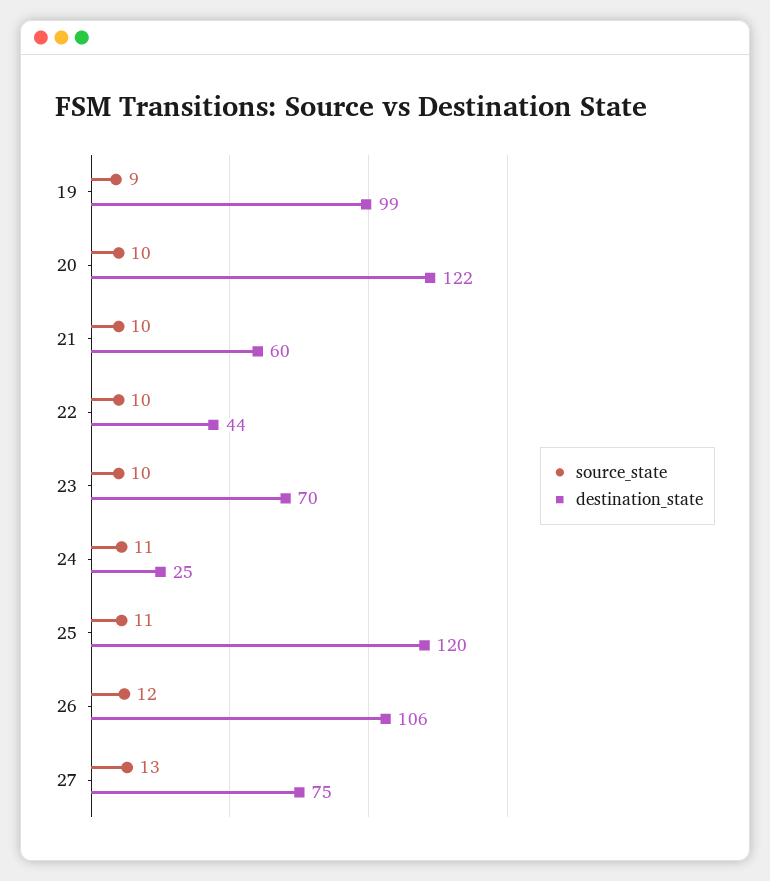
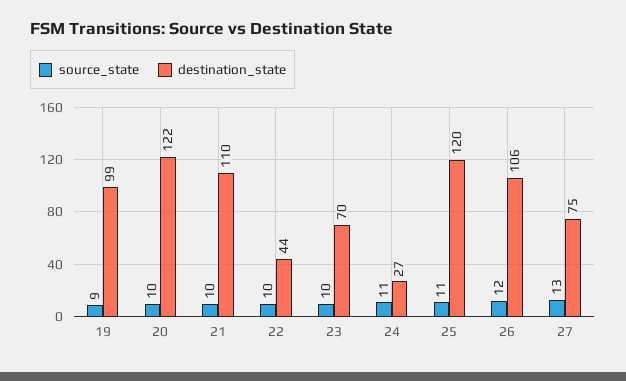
destination_state, 21: 60 -> 110
destination_state, 24: 25 -> 27

